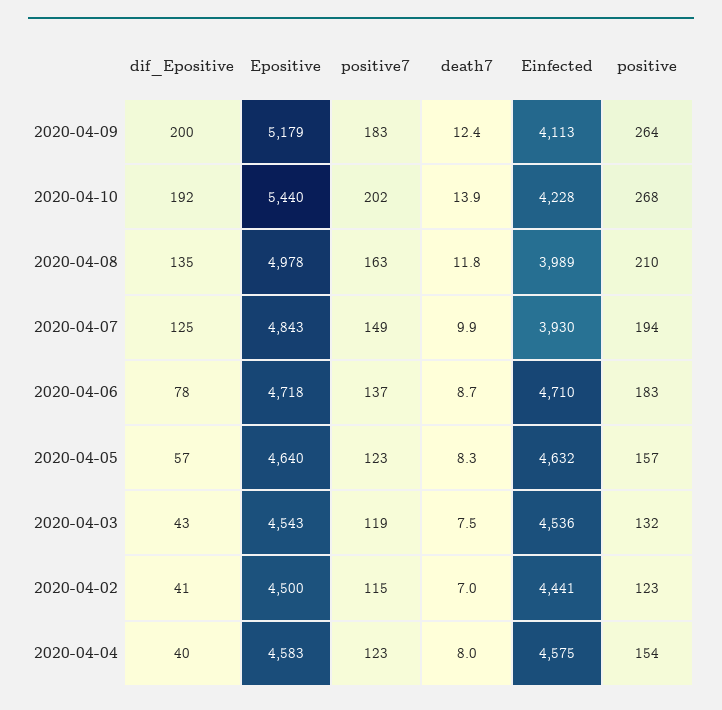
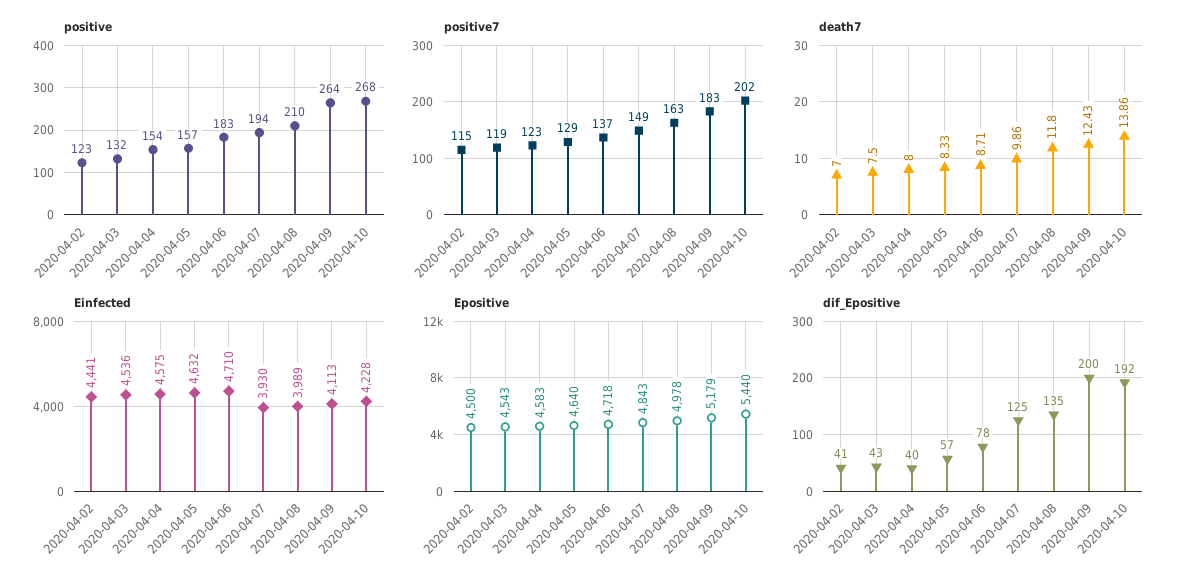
positive7, 2020-04-05: 123 -> 129

